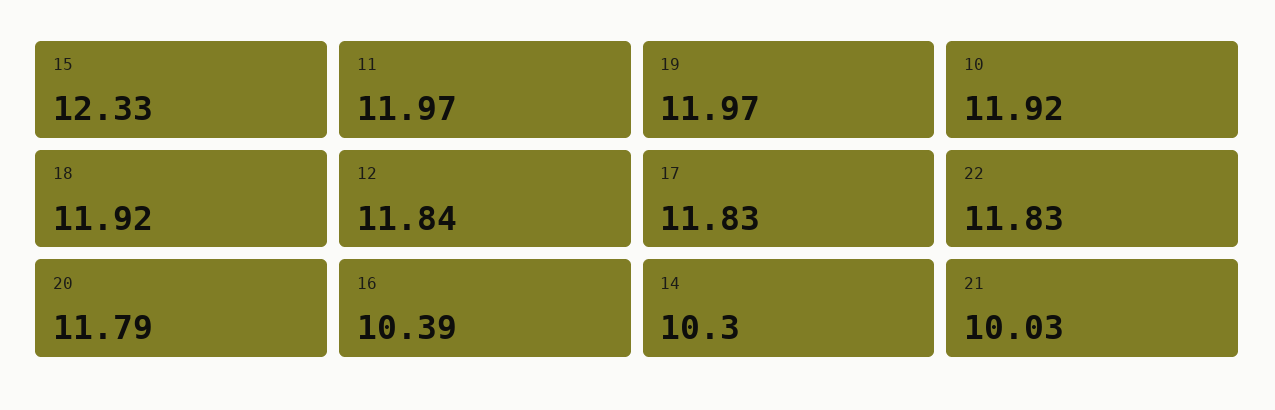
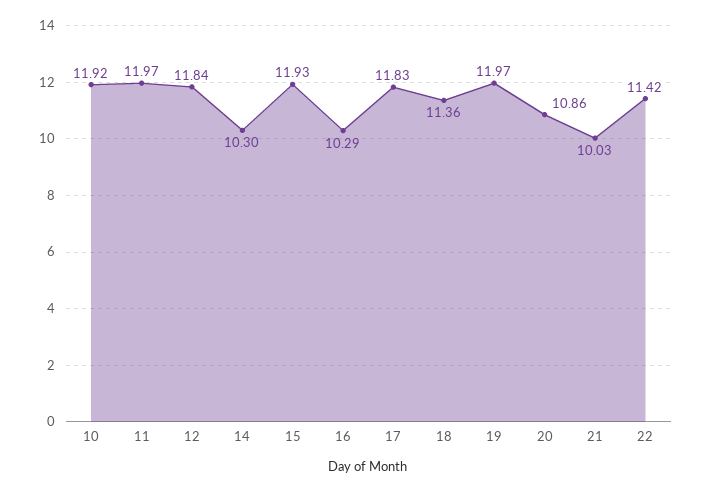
15: 12.33 -> 11.93
18: 11.92 -> 11.36
22: 11.83 -> 11.42
20: 11.79 -> 10.86
16: 10.39 -> 10.29

